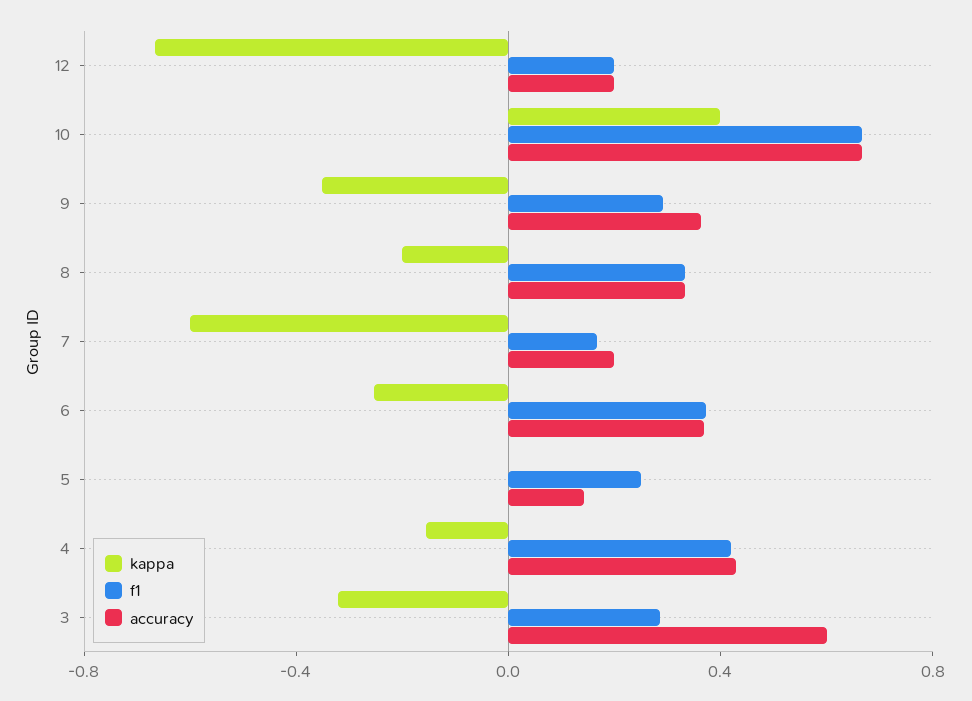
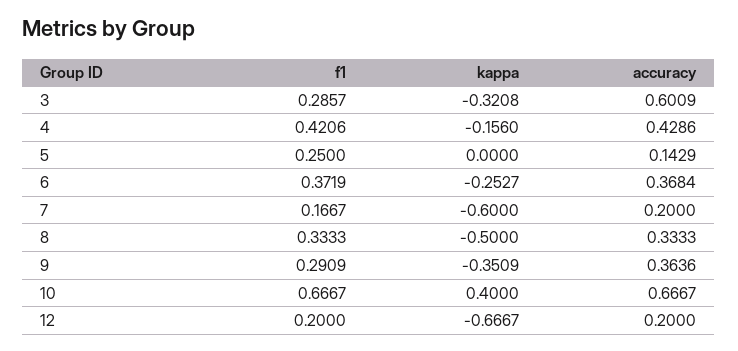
kappa, 8: -0.2 -> -0.5

